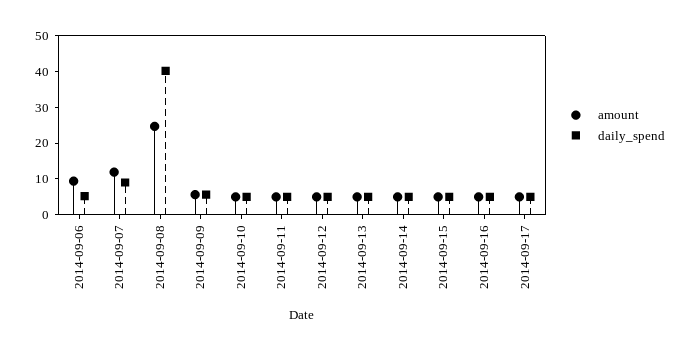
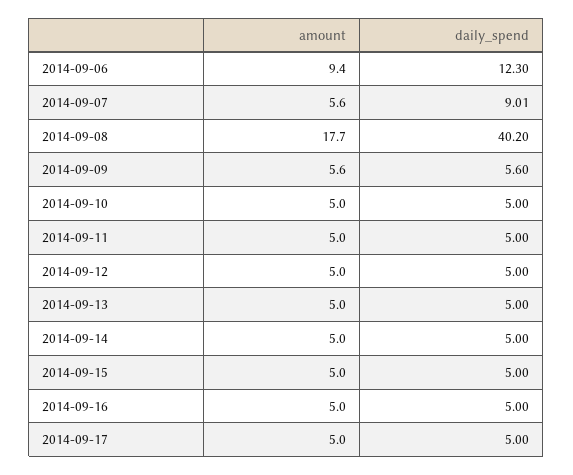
daily_spend, 2014-09-06: 5 -> 12.3
amount, 2014-09-07: 12.5 -> 5.6
amount, 2014-09-08: 25 -> 17.7

